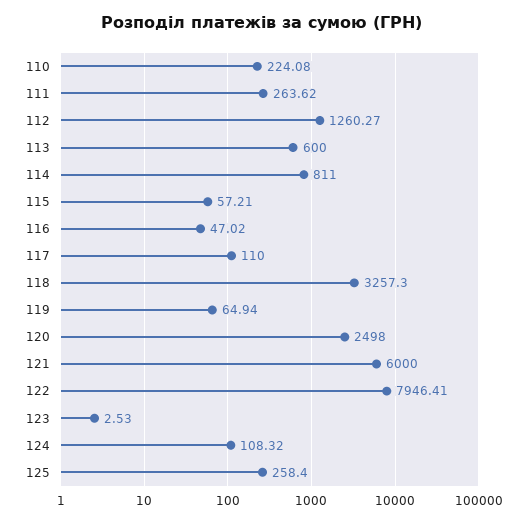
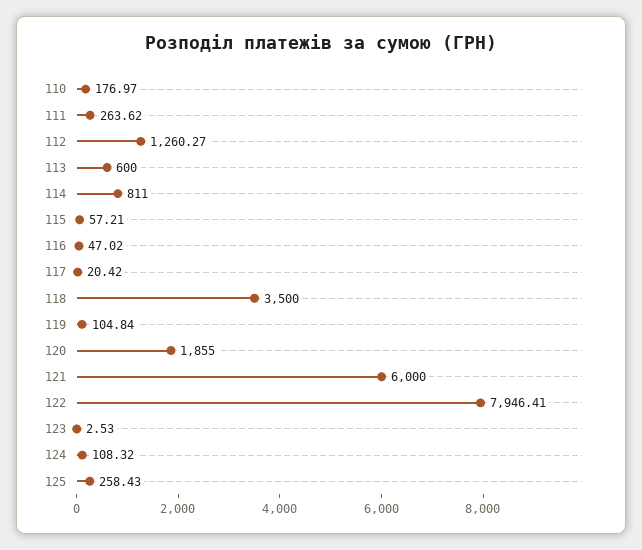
110: 224.08 -> 176.97
117: 110 -> 20.42
118: 3257.3 -> 3500
119: 64.94 -> 104.84
120: 2498 -> 1855
125: 258.4 -> 258.43

